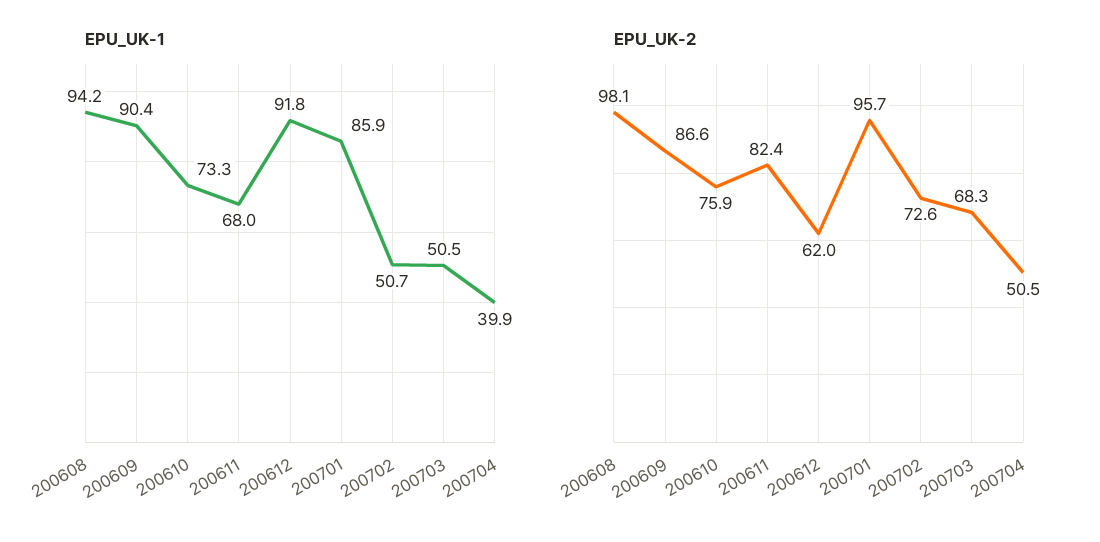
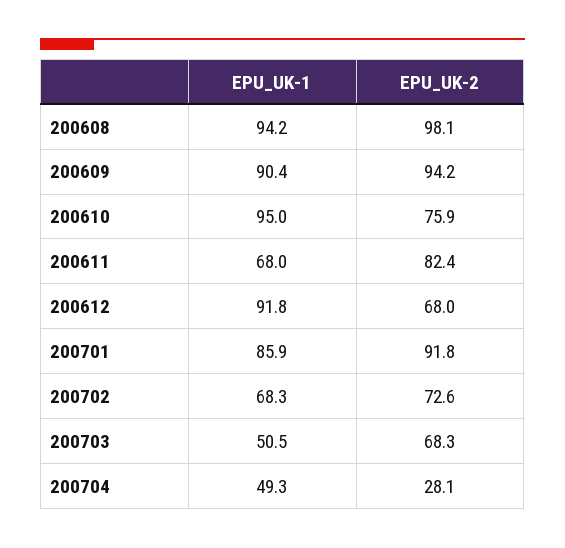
EPU_UK-1, 200610: 73.3 -> 95
EPU_UK-1, 200702: 50.7 -> 68.3
EPU_UK-1, 200704: 39.9 -> 49.3
EPU_UK-2, 200609: 86.6 -> 94.2
EPU_UK-2, 200612: 62 -> 68
EPU_UK-2, 200701: 95.7 -> 91.8
EPU_UK-2, 200704: 50.5 -> 28.1

